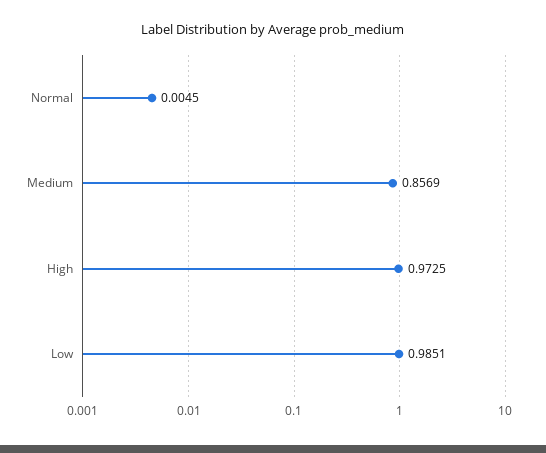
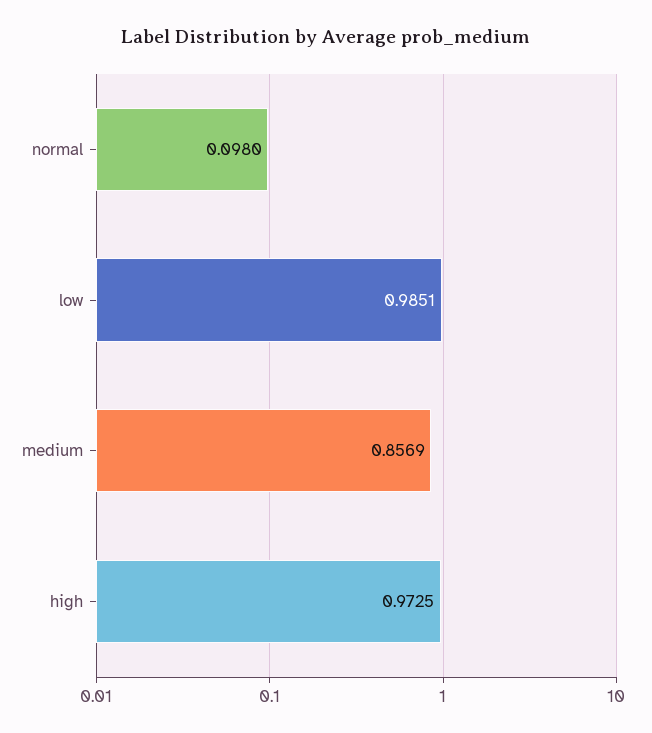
Normal: 0.0045 -> 0.098

